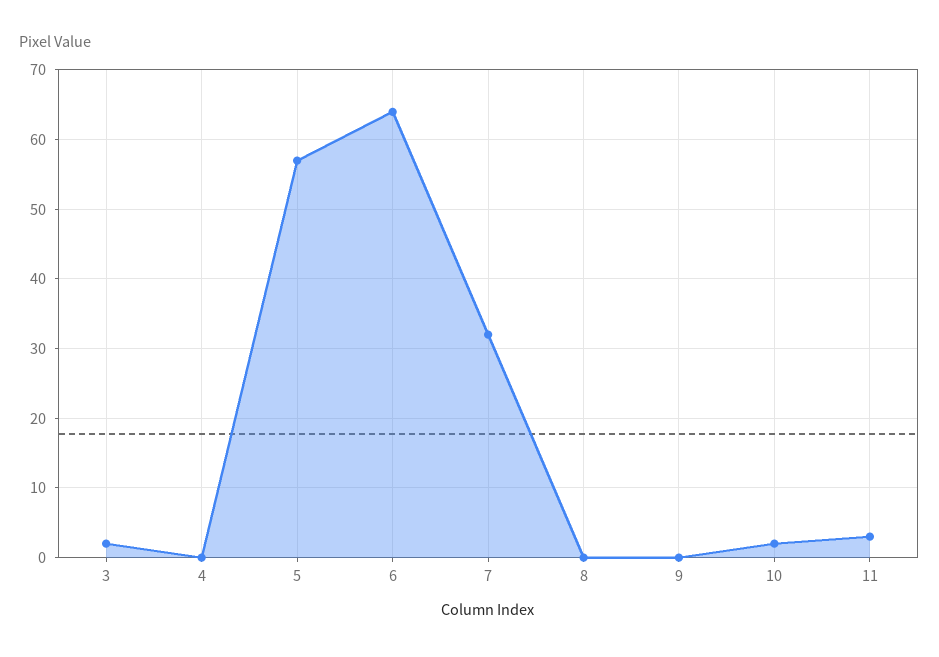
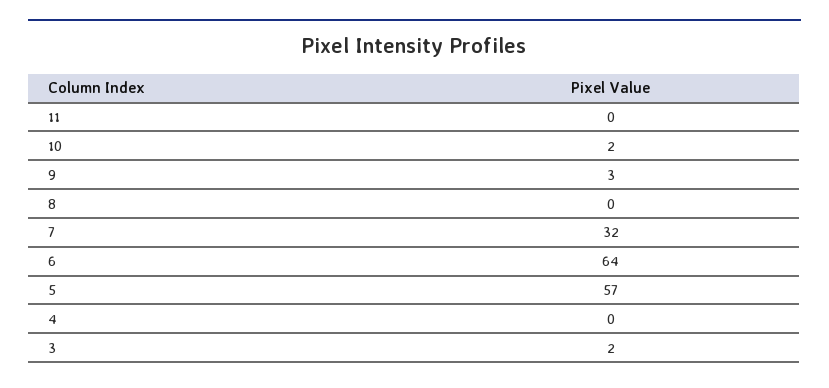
9: 0 -> 3
11: 3 -> 0

